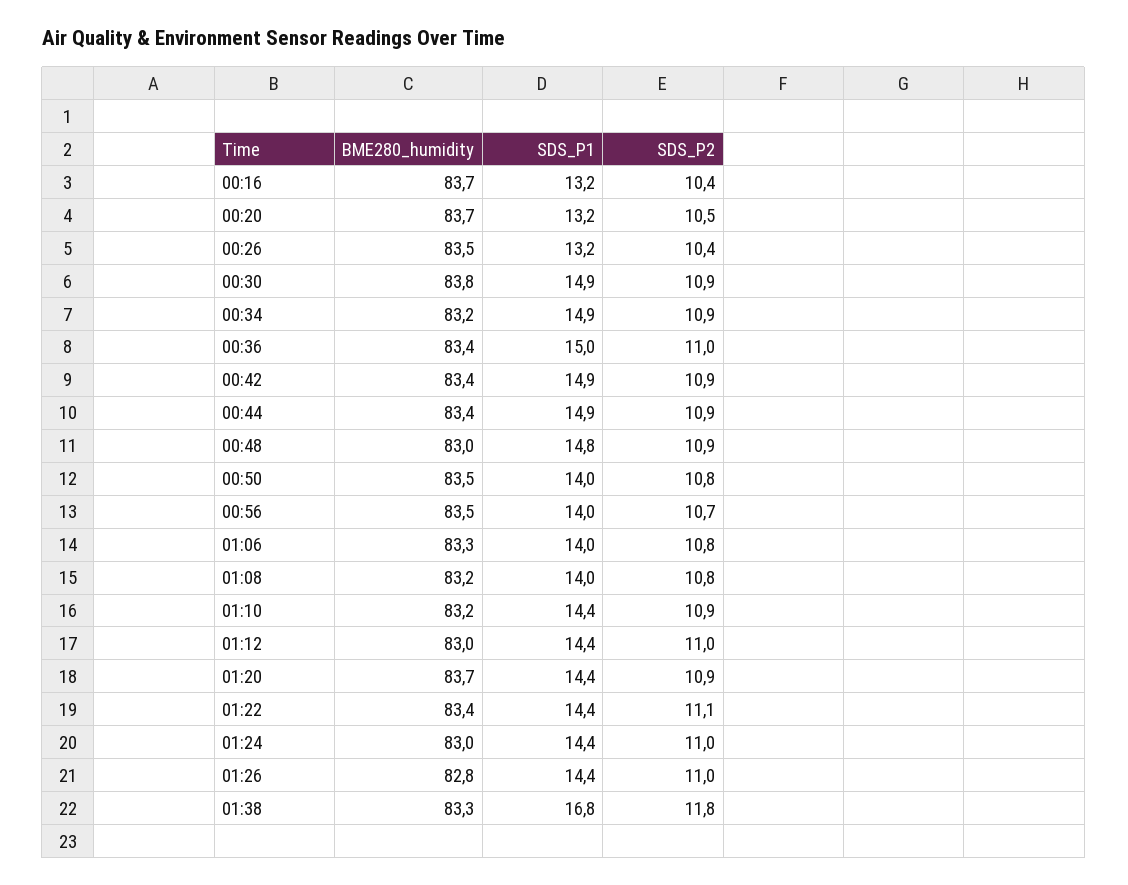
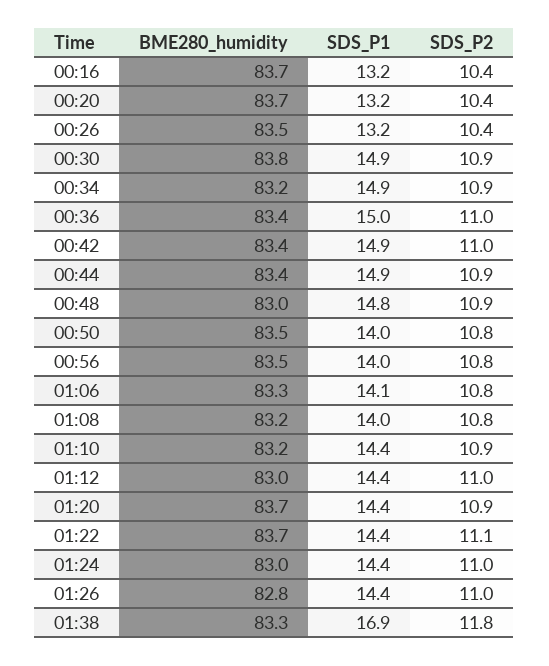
SDS_P2, 00:20: 10.5 -> 10.4
SDS_P2, 00:42: 10.9 -> 11
SDS_P2, 00:56: 10.7 -> 10.8
SDS_P1, 01:06: 14 -> 14.1
BME280_humidity, 01:22: 83.4 -> 83.7
SDS_P1, 01:38: 16.8 -> 16.9

